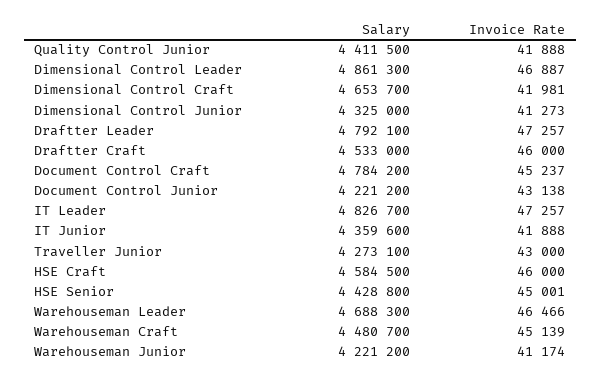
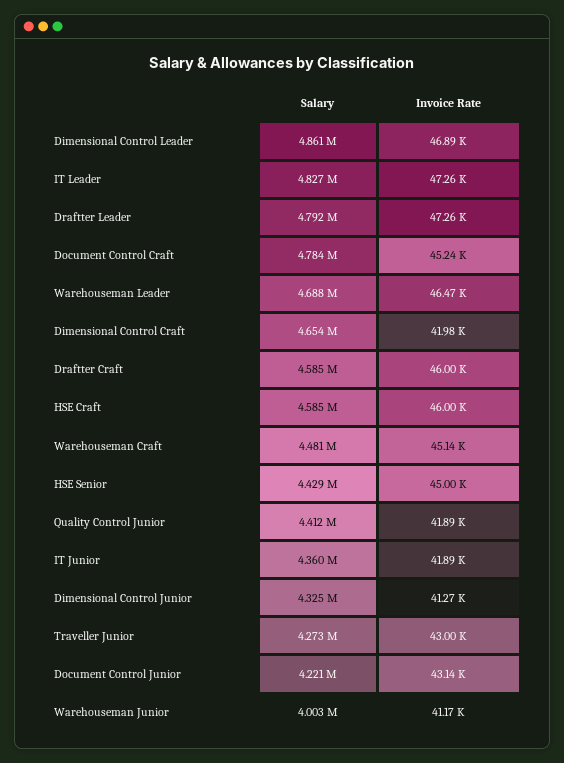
Salary, Draftter Craft: 4533000 -> 4585000
Salary, Warehouseman Junior: 4221200 -> 4003000

